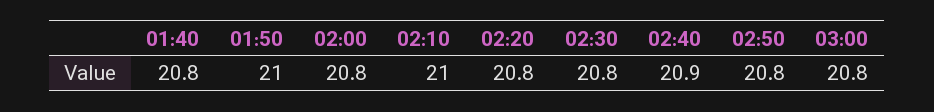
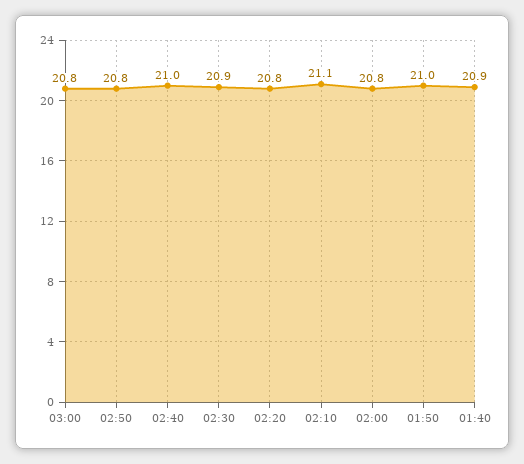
01:40: 20.8 -> 20.9
02:10: 21 -> 21.1
02:30: 20.8 -> 20.9
02:40: 20.9 -> 21

